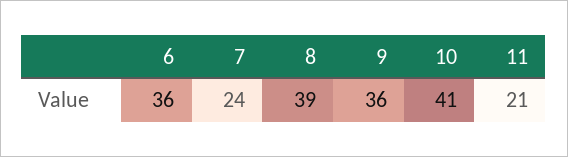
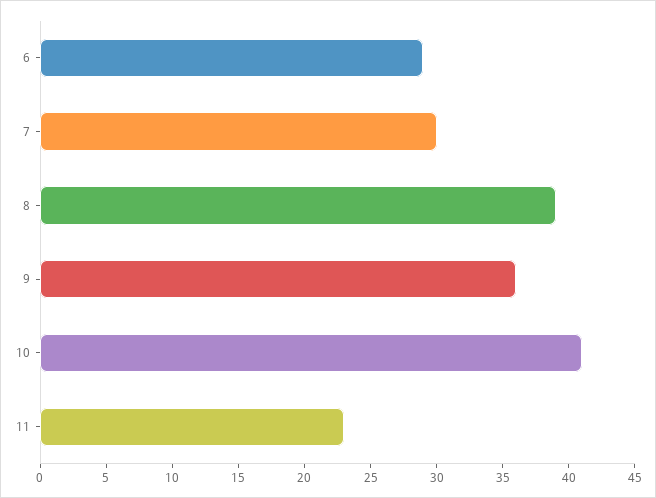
6: 36 -> 29
7: 24 -> 30
11: 21 -> 23

